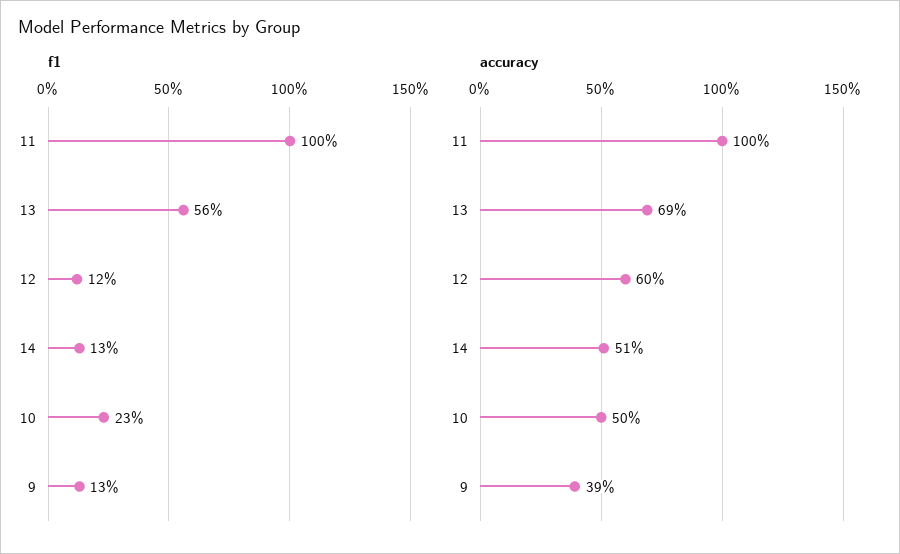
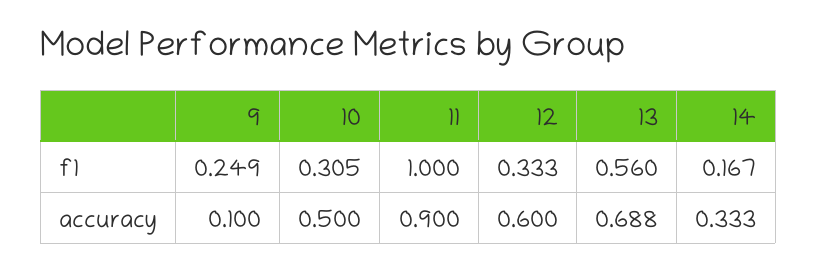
f1, 12: 0.12 -> 0.333
f1, 14: 0.13 -> 0.167
f1, 10: 0.23 -> 0.305
f1, 9: 0.13 -> 0.249
accuracy, 11: 1 -> 0.9
accuracy, 14: 0.51 -> 0.333
accuracy, 9: 0.39 -> 0.1

